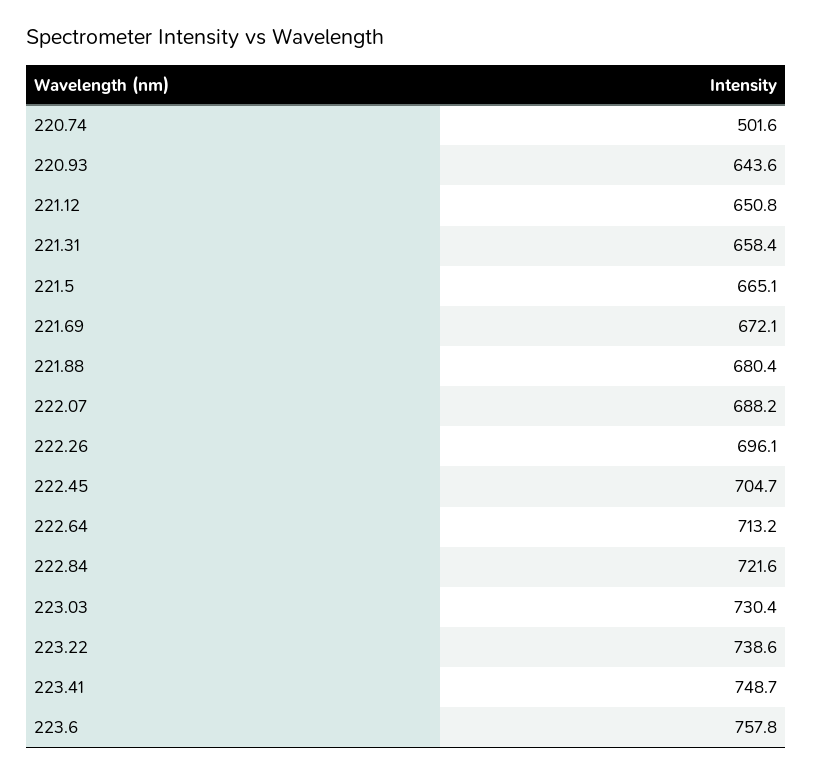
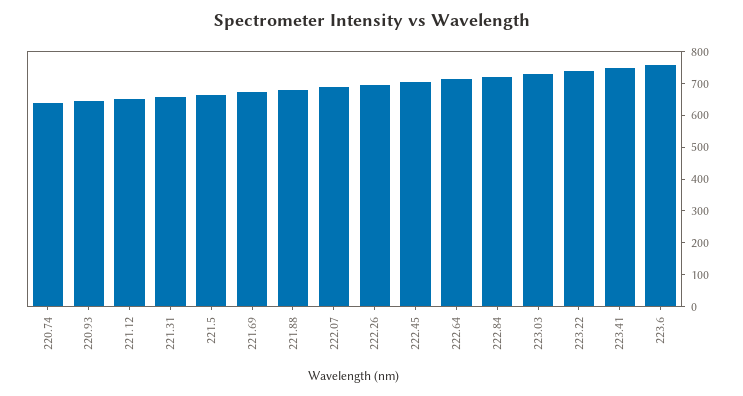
220.74: 501.6 -> 650

